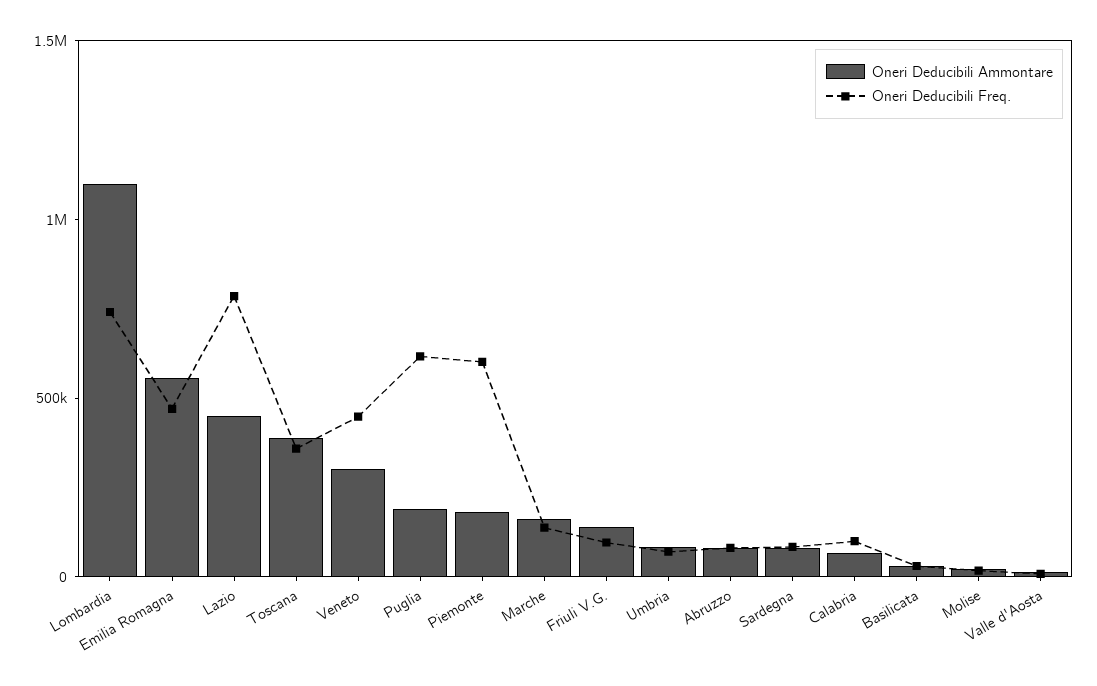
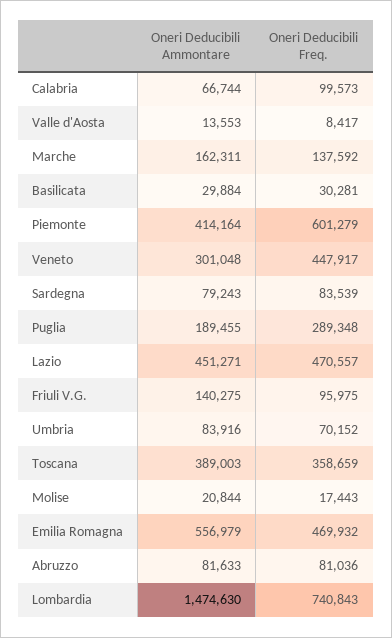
Oneri Deducibili Ammontare, Lombardia: 1100000 -> 1474630
Oneri Deducibili Freq., Lazio: 800000 -> 470557
Oneri Deducibili Freq., Puglia: 600000 -> 289348
Oneri Deducibili Ammontare, Piemonte: 200000 -> 414164

